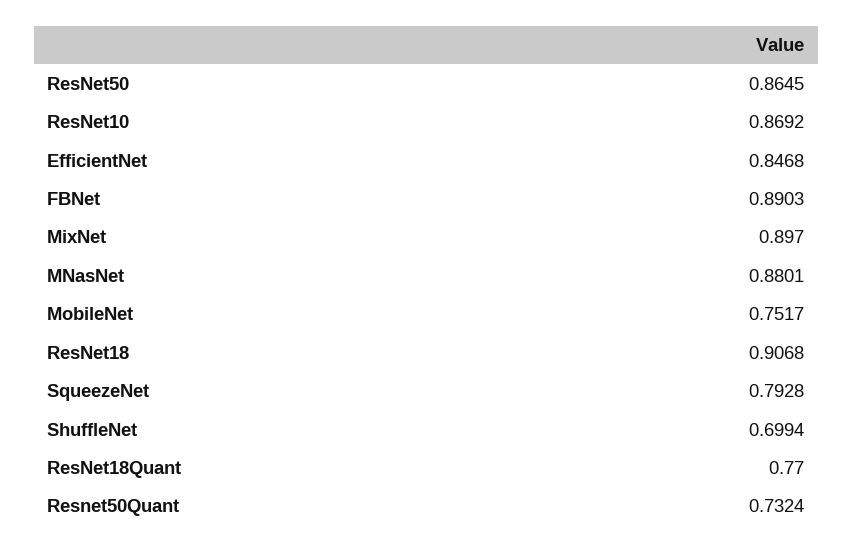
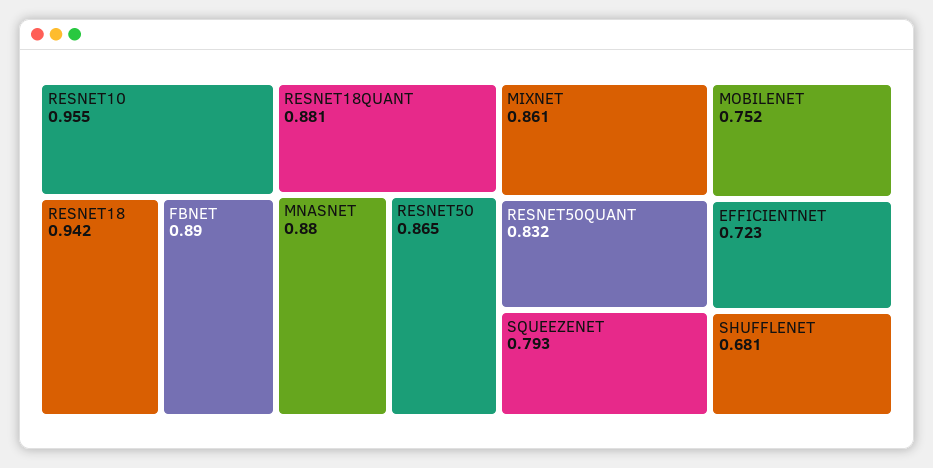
ResNet10: 0.8692 -> 0.955
EfficientNet: 0.8468 -> 0.723
MixNet: 0.897 -> 0.861
ResNet18: 0.9068 -> 0.942
ShuffleNet: 0.6994 -> 0.681
ResNet18Quant: 0.77 -> 0.881
Resnet50Quant: 0.7324 -> 0.832

